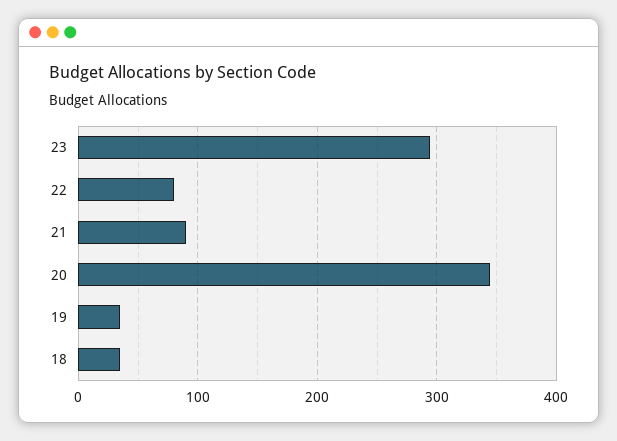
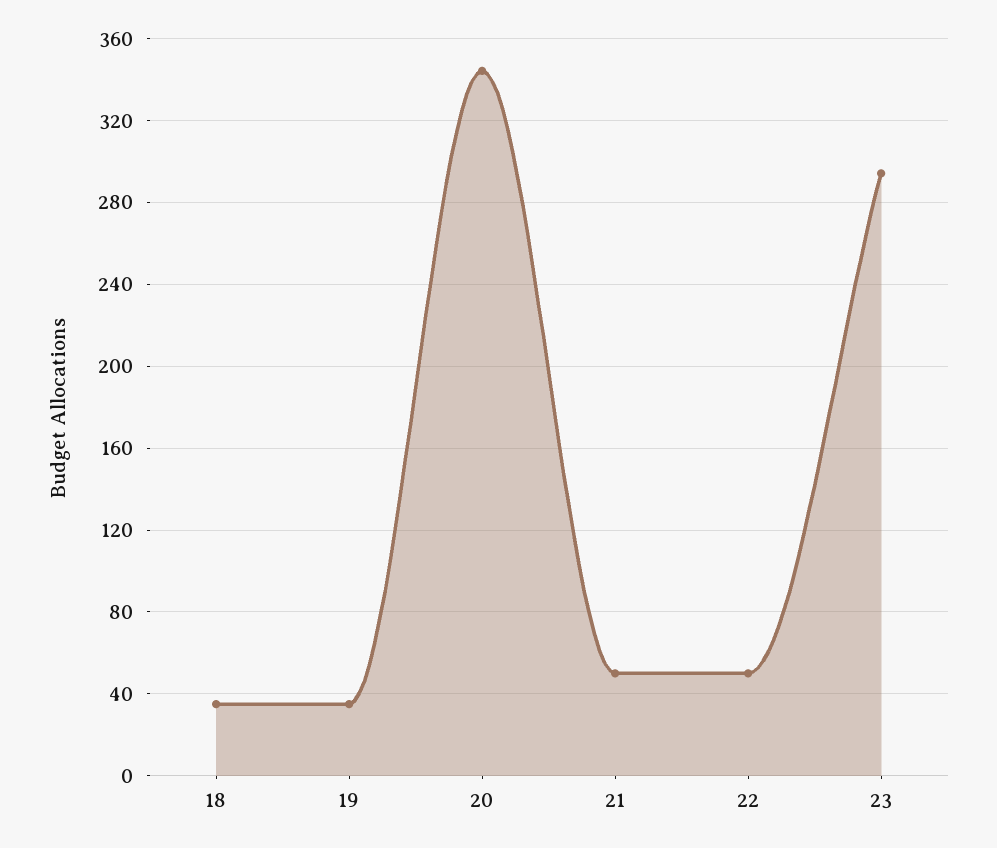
22: 80 -> 50
21: 90 -> 50

